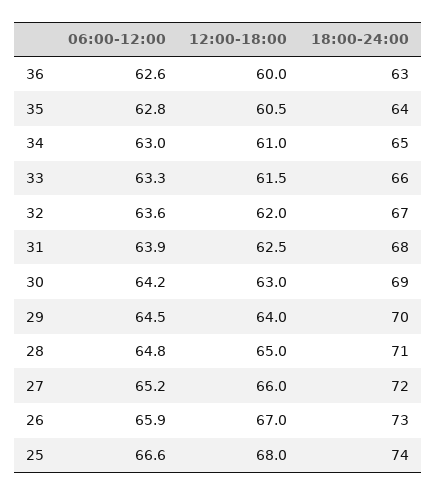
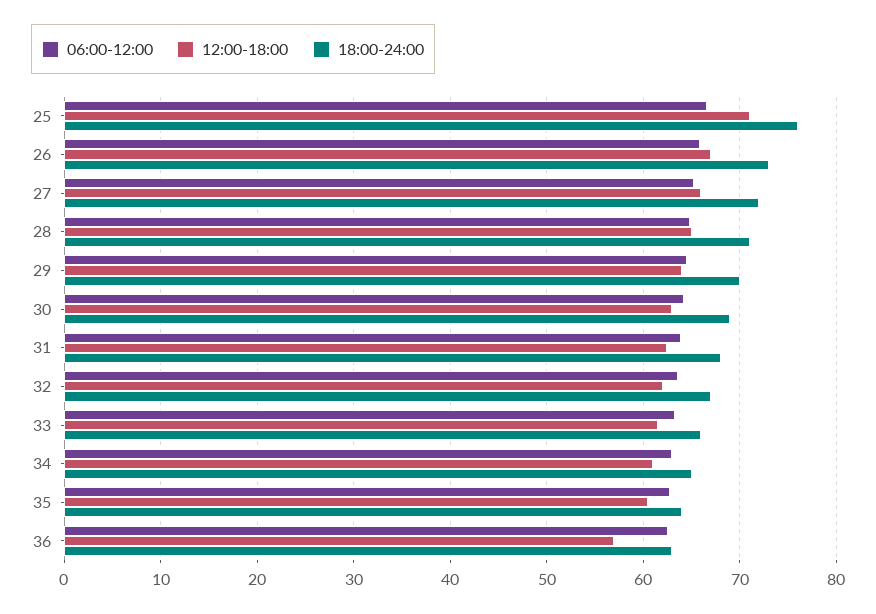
12:00-18:00, 36: 60 -> 57
12:00-18:00, 25: 68 -> 71
18:00-24:00, 25: 74 -> 76

